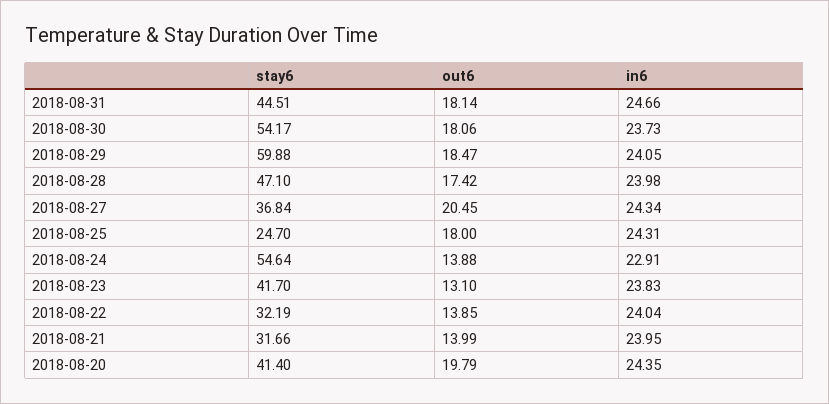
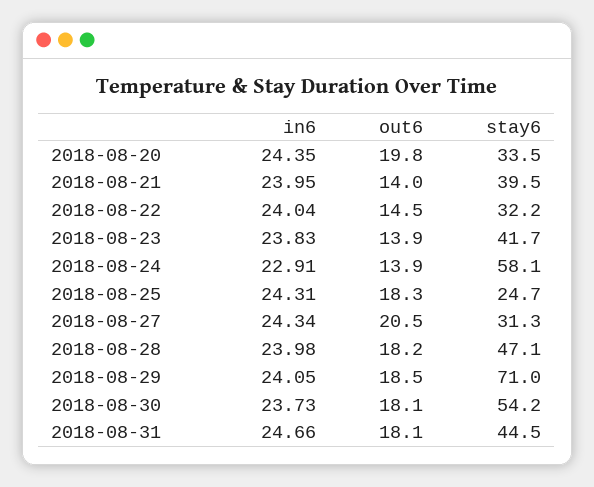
stay6, 2018-08-29: 59.88 -> 71
out6, 2018-08-28: 17.42 -> 18.2
stay6, 2018-08-27: 36.84 -> 31.3
out6, 2018-08-25: 18 -> 18.3
stay6, 2018-08-24: 54.64 -> 58.1
out6, 2018-08-23: 13.1 -> 13.9
out6, 2018-08-22: 13.85 -> 14.5
stay6, 2018-08-21: 31.66 -> 39.5
stay6, 2018-08-20: 41.4 -> 33.5

